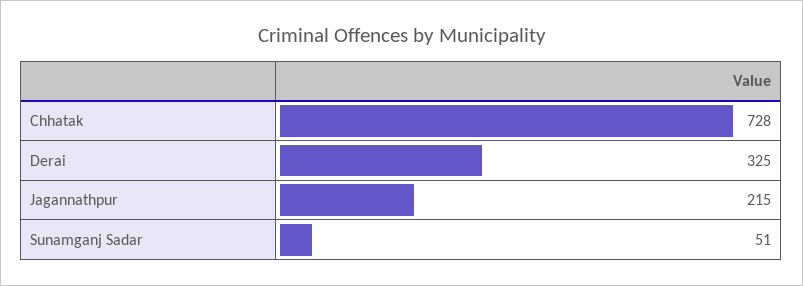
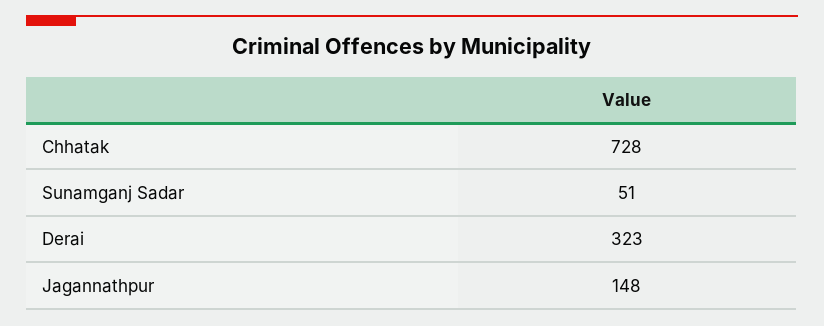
Derai: 325 -> 323
Jagannathpur: 215 -> 148

